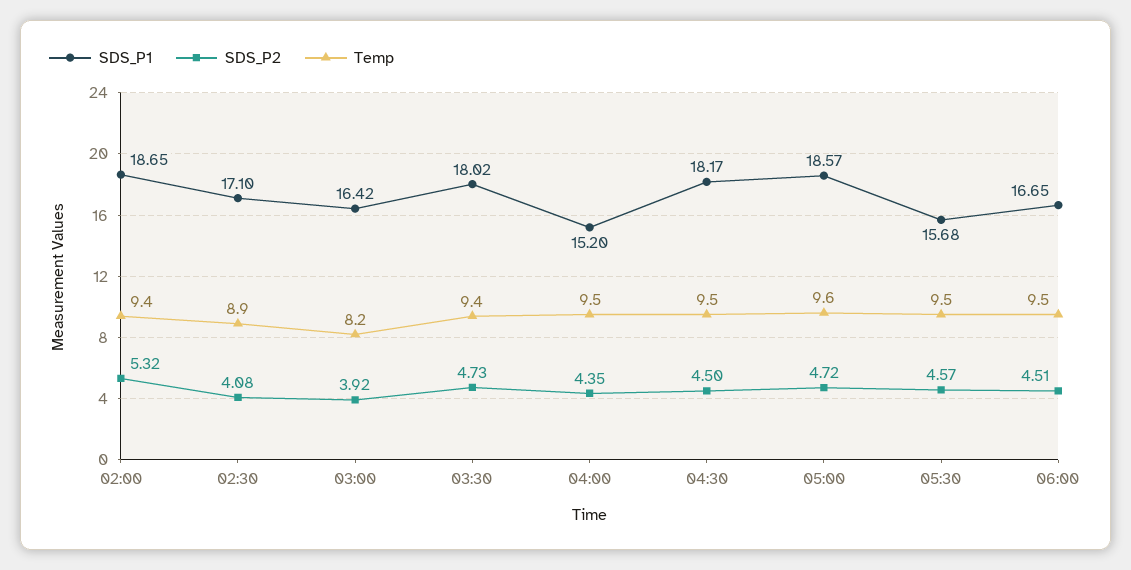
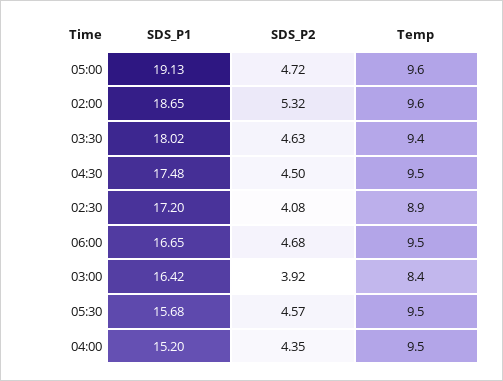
Temp, 02:00: 9.4 -> 9.6
SDS_P1, 02:30: 17.1 -> 17.2
Temp, 03:00: 8.2 -> 8.4
SDS_P2, 03:30: 4.73 -> 4.63
SDS_P1, 04:30: 18.17 -> 17.48
SDS_P1, 05:00: 18.57 -> 19.13
SDS_P2, 06:00: 4.51 -> 4.68

